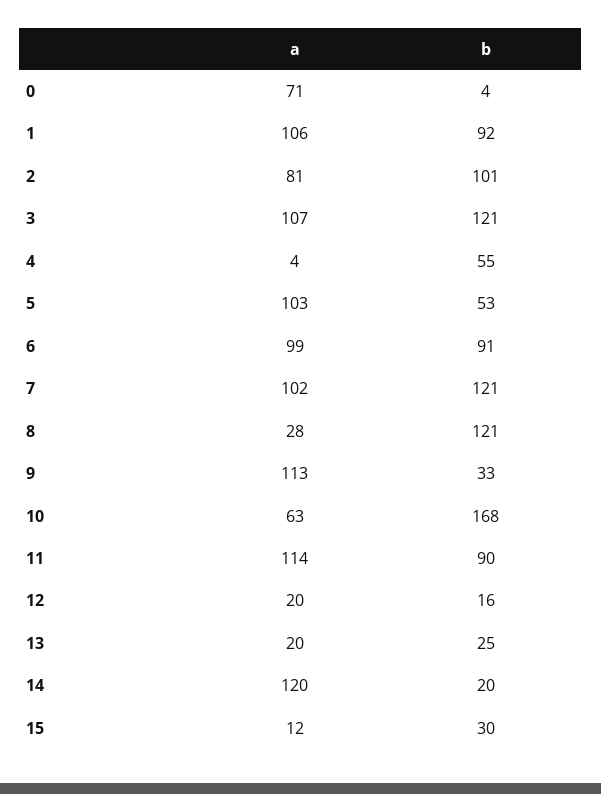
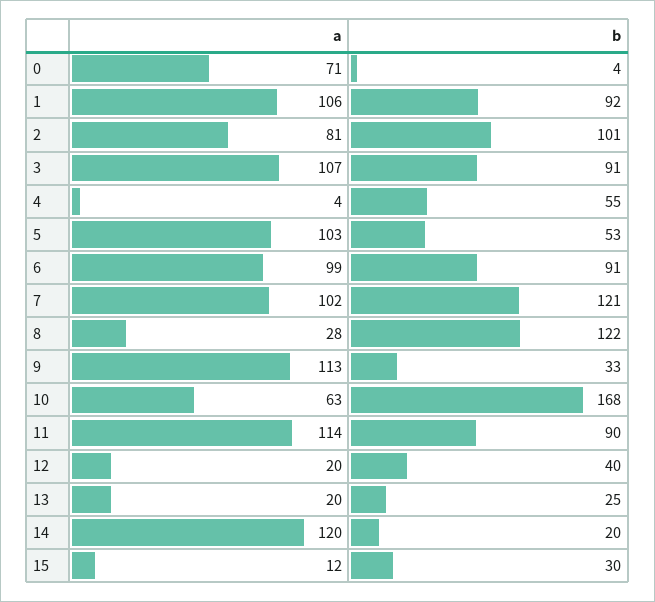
b, 3: 121 -> 91
b, 8: 121 -> 122
b, 12: 16 -> 40

